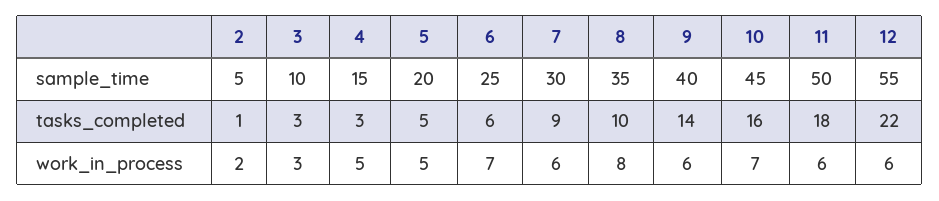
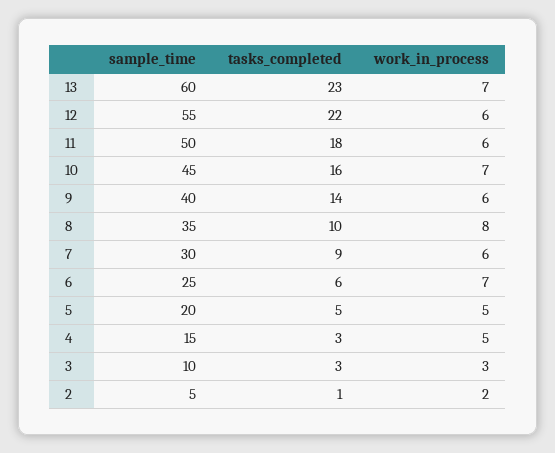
13, sample_time: none -> 60
13, tasks_completed: none -> 23
13, work_in_process: none -> 7

